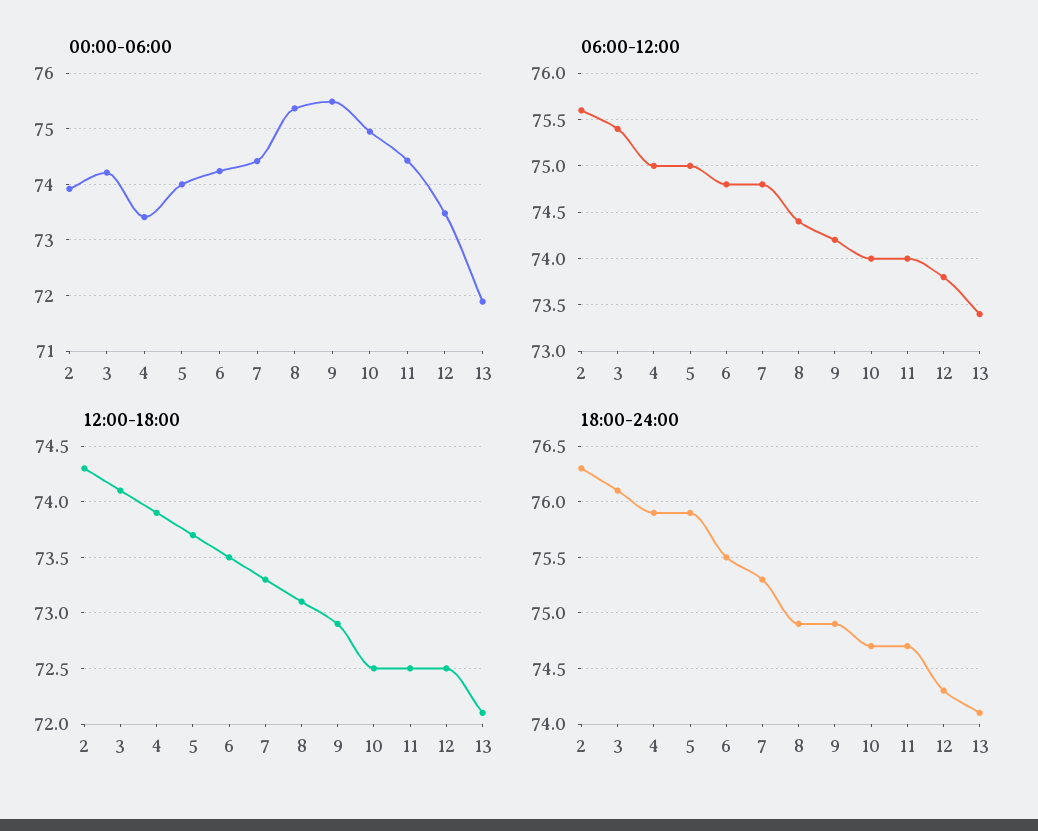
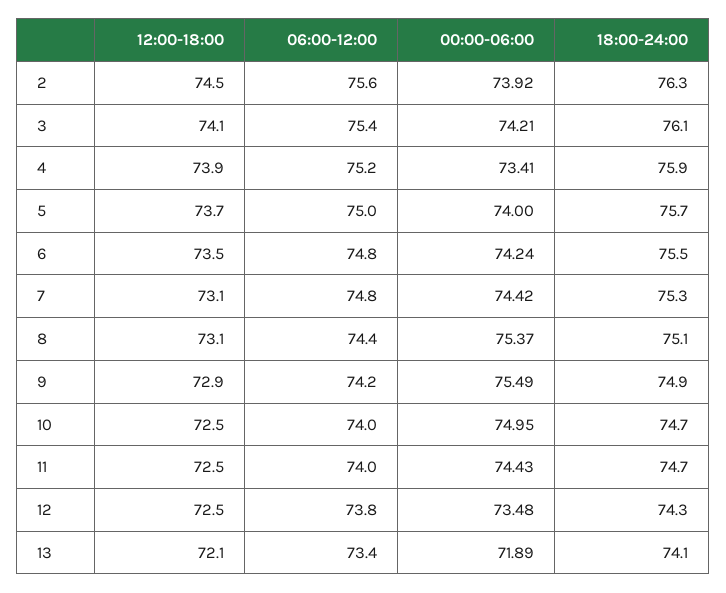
06:00-12:00, 4: 75 -> 75.2
12:00-18:00, 2: 74.3 -> 74.5
12:00-18:00, 7: 73.3 -> 73.1
18:00-24:00, 5: 75.9 -> 75.7
18:00-24:00, 8: 74.9 -> 75.1

